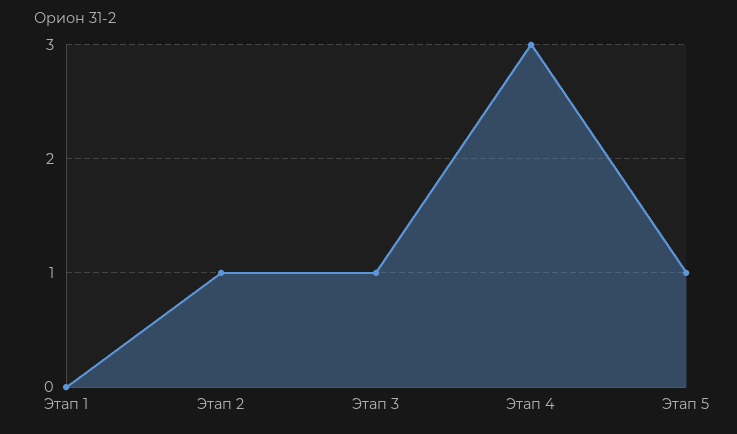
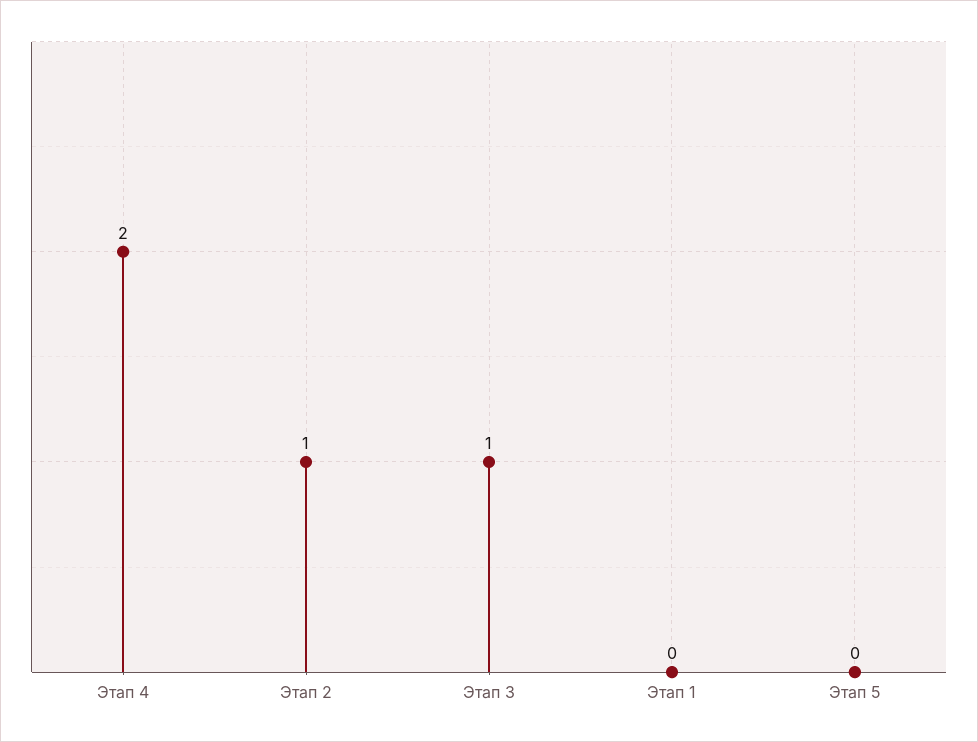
Этап 4: 3 -> 2
Этап 5: 1 -> 0

